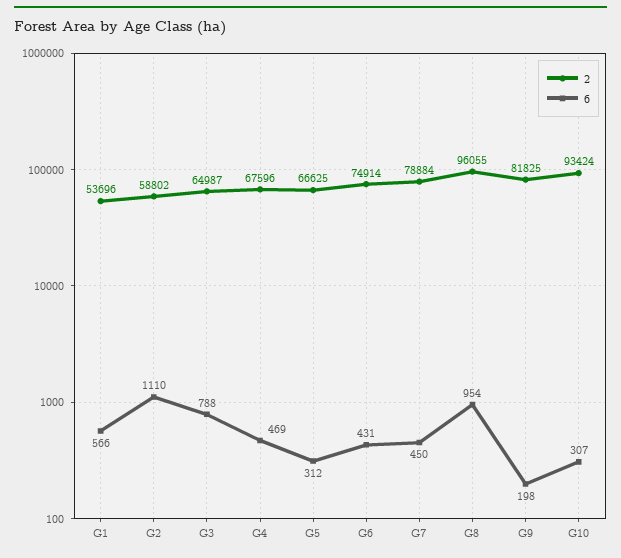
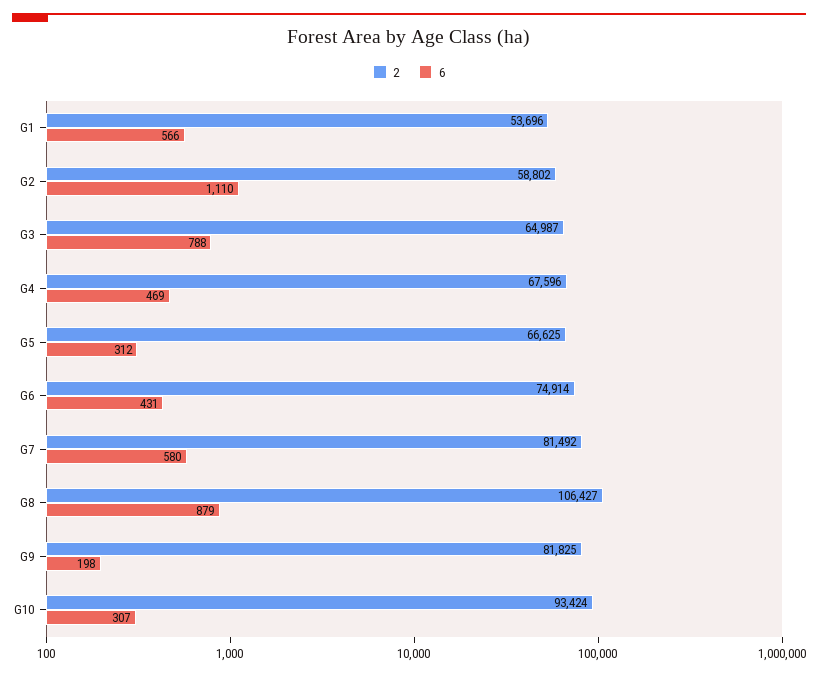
2, G7: 78884 -> 81492
6, G7: 450 -> 580
2, G8: 96055 -> 106427
6, G8: 954 -> 879

